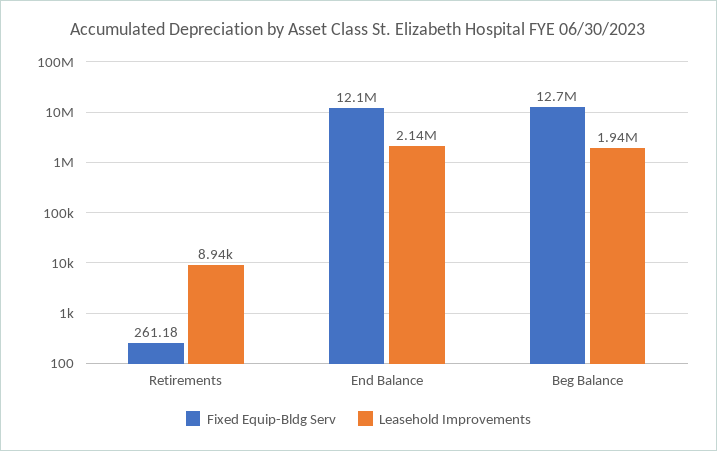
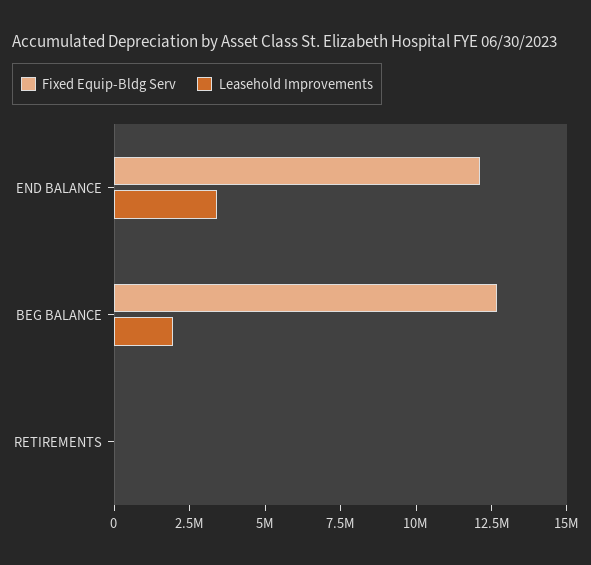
Leasehold Improvements, End Balance: 2140000 -> 3500000

